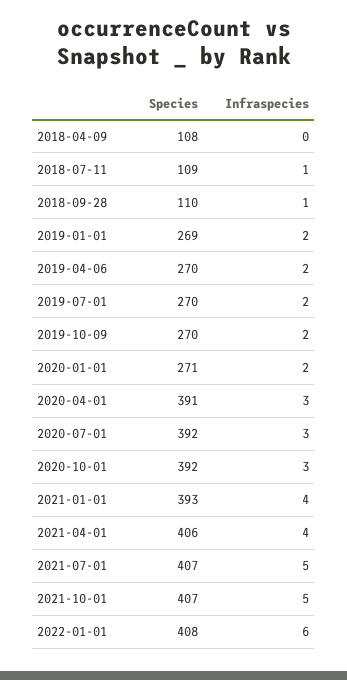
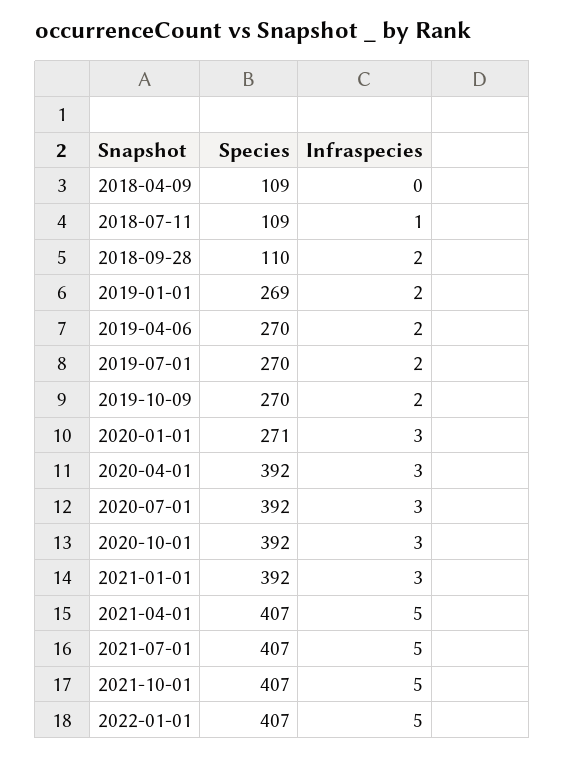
Species, 2018-04-09: 108 -> 109
Infraspecies, 2018-09-28: 1 -> 2
Infraspecies, 2020-01-01: 2 -> 3
Species, 2020-04-01: 391 -> 392
Species, 2021-01-01: 393 -> 392
Infraspecies, 2021-01-01: 4 -> 3
Species, 2021-04-01: 406 -> 407
Infraspecies, 2021-04-01: 4 -> 5
Species, 2022-01-01: 408 -> 407
Infraspecies, 2022-01-01: 6 -> 5

